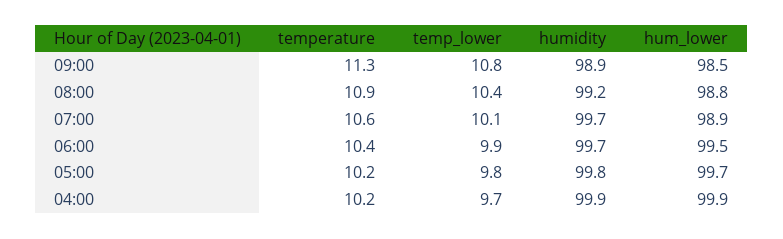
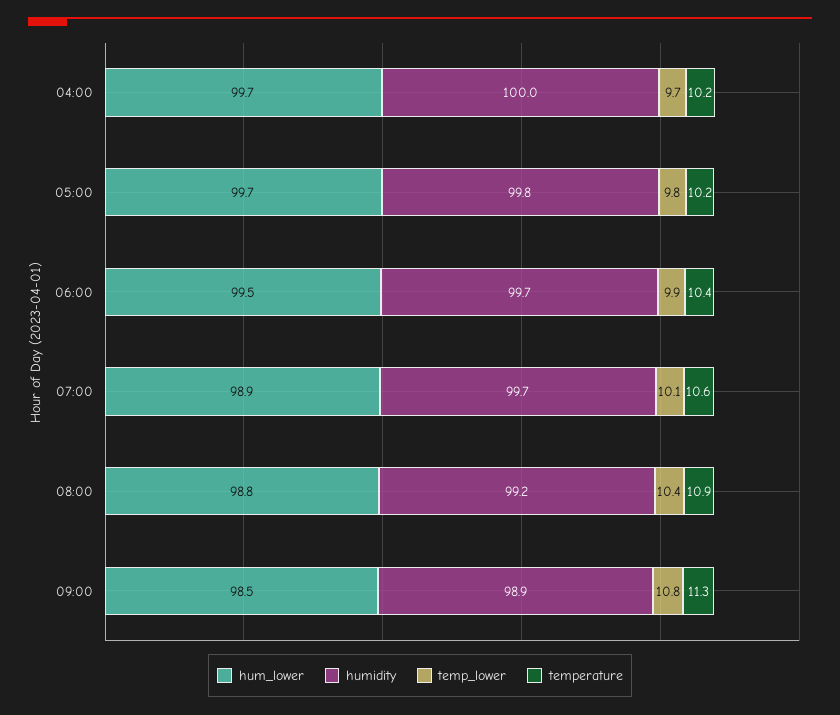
humidity, 04:00: 99.9 -> 100
hum_lower, 04:00: 99.9 -> 99.7

